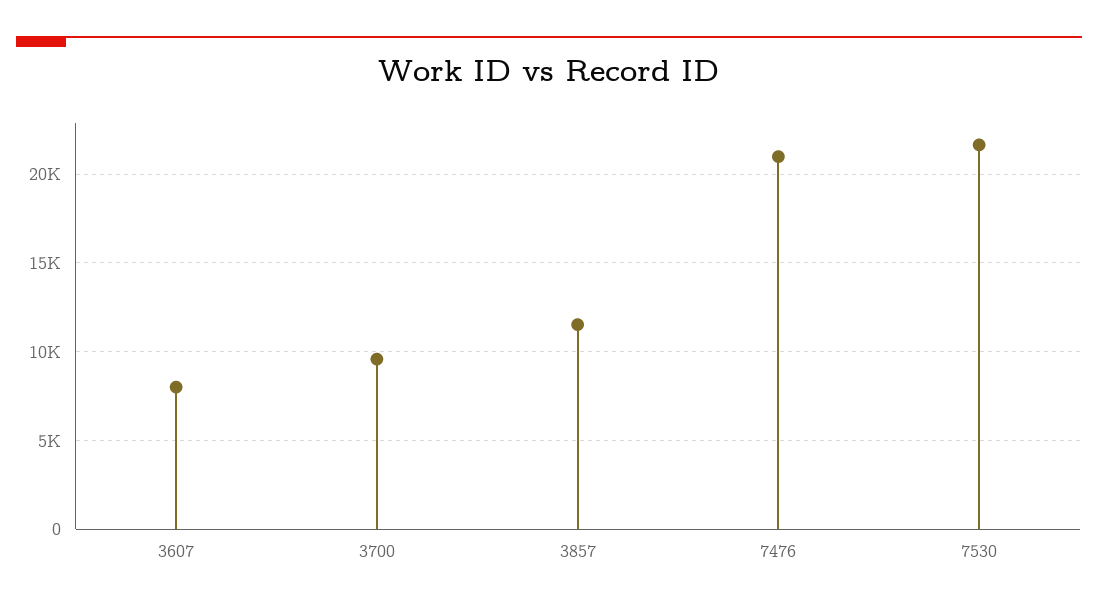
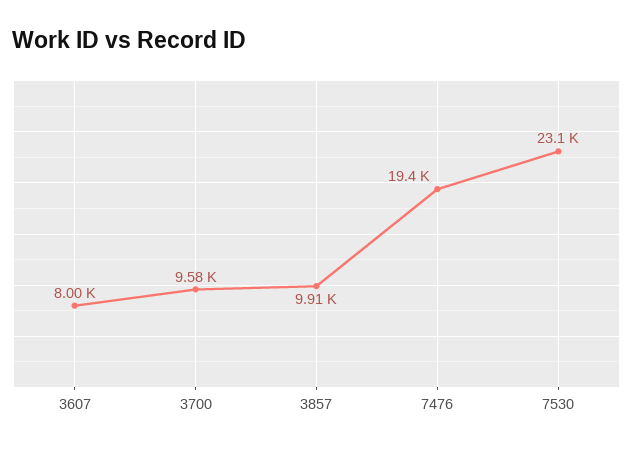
3857: 11500 -> 9910
7476: 21000 -> 19400
7530: 21500 -> 23100

